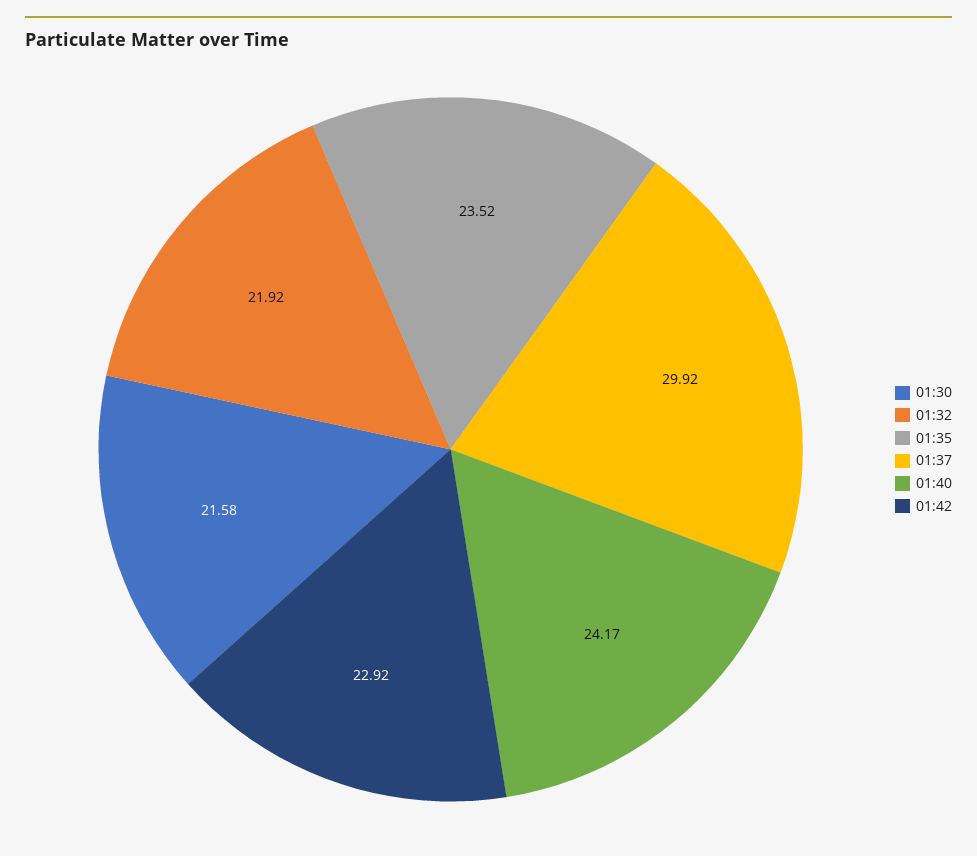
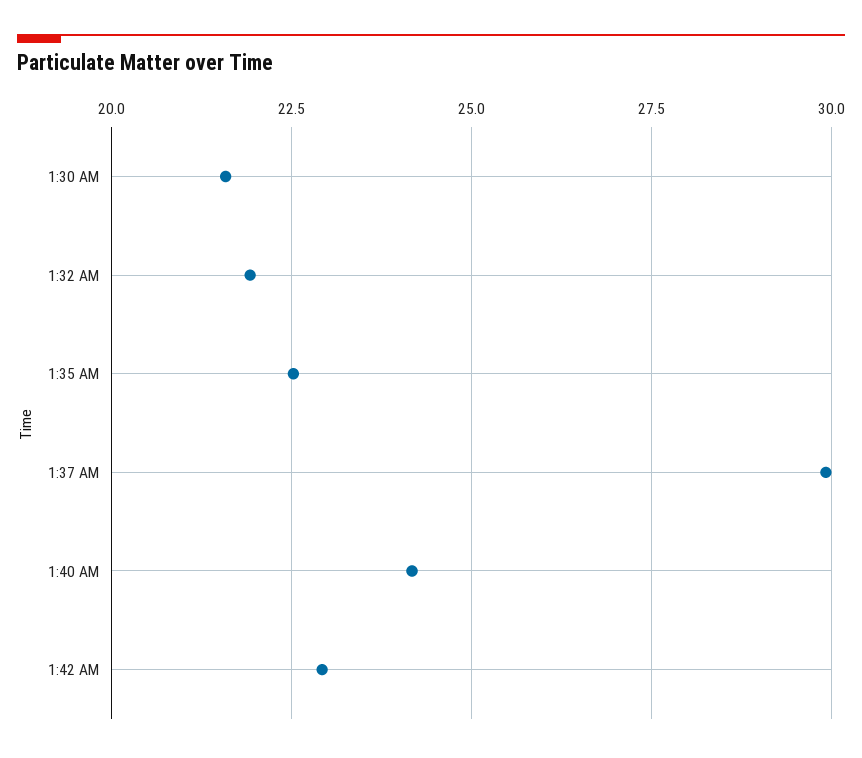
01:35: 23.52 -> 22.5

